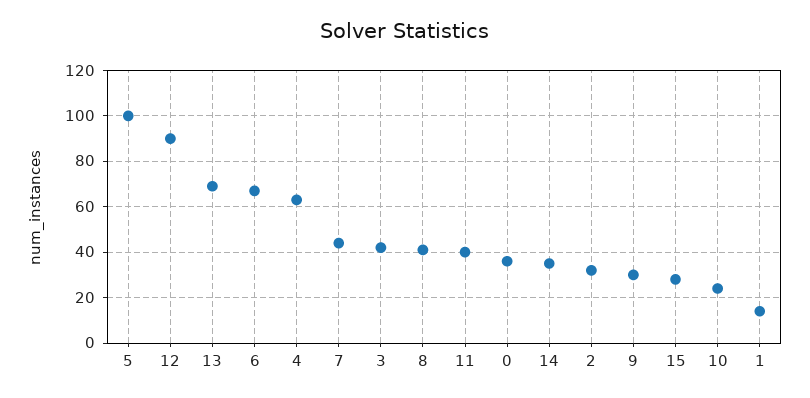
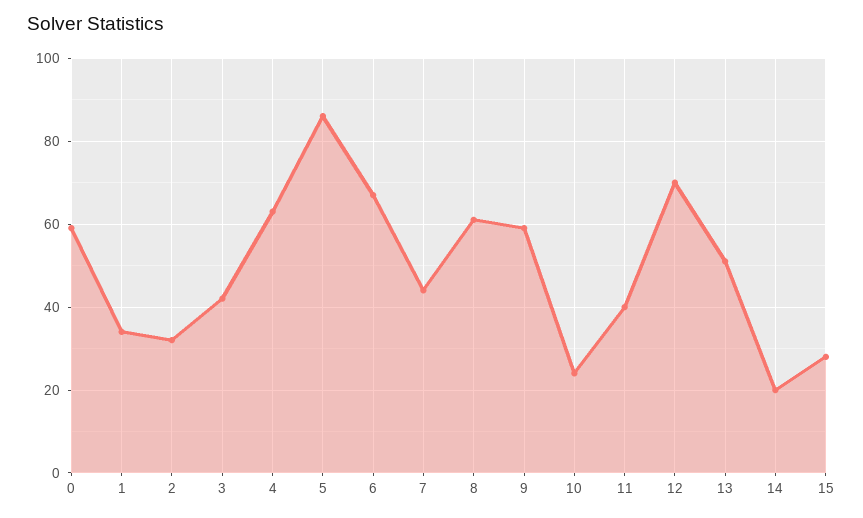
5: 100 -> 85
12: 90 -> 70
13: 70 -> 50
8: 40 -> 60
0: 35 -> 60
14: 35 -> 20
9: 30 -> 60
1: 15 -> 35

